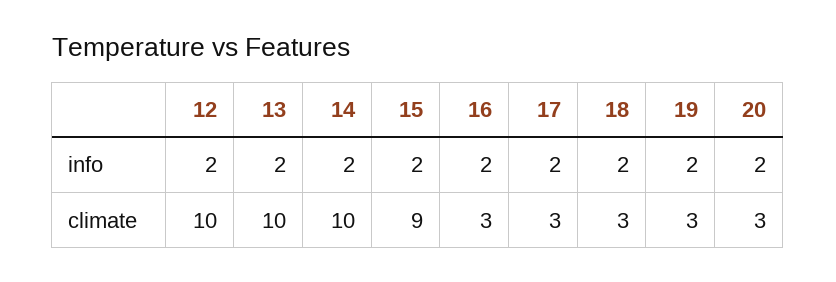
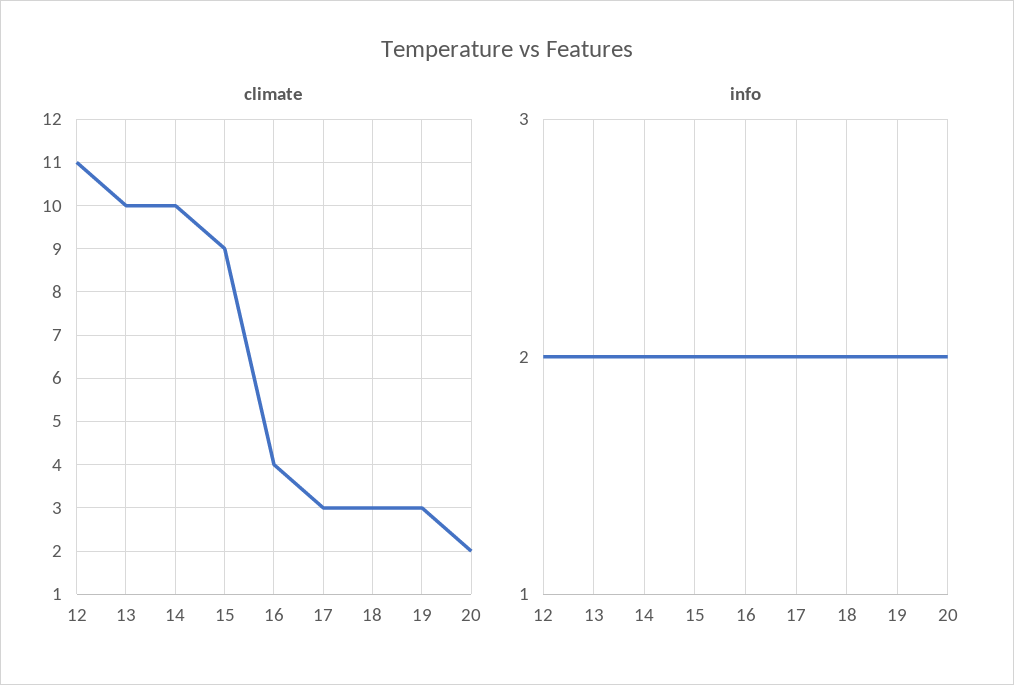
climate, 12: 10 -> 11
climate, 16: 3 -> 4
climate, 20: 3 -> 2

